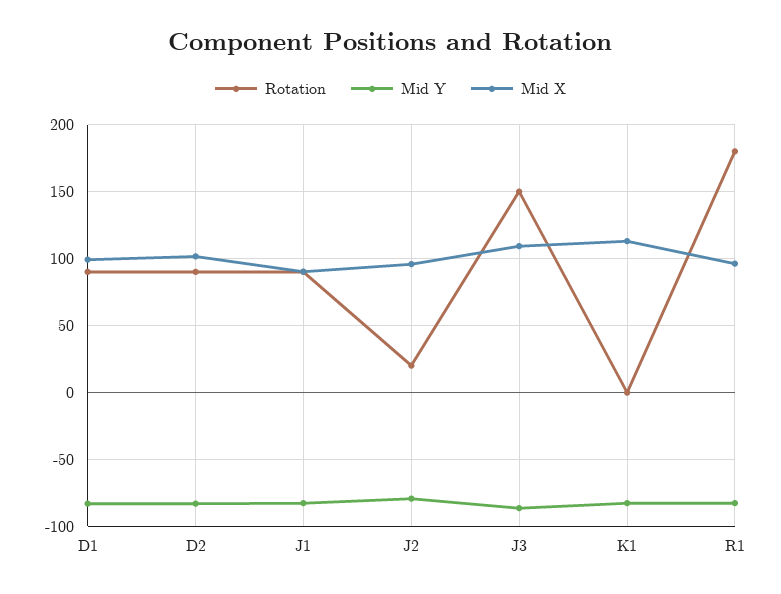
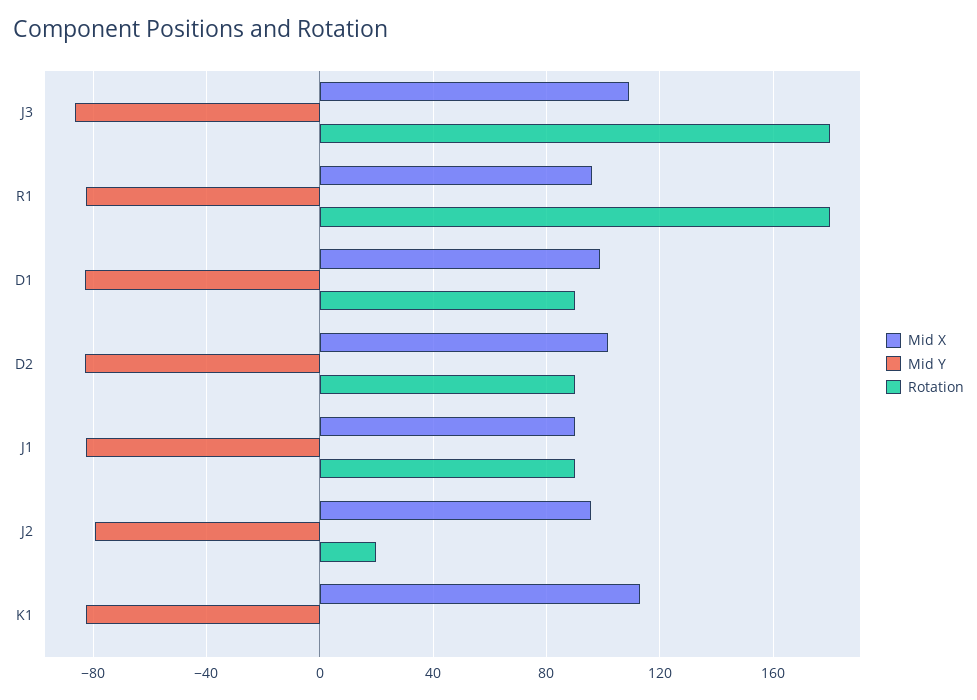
Rotation, J3: 150 -> 180

